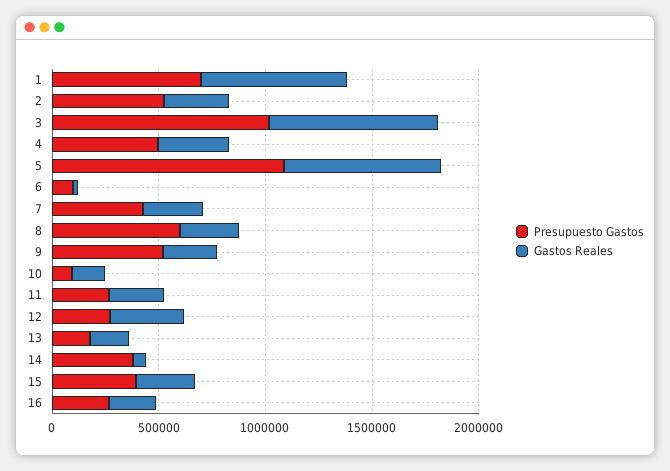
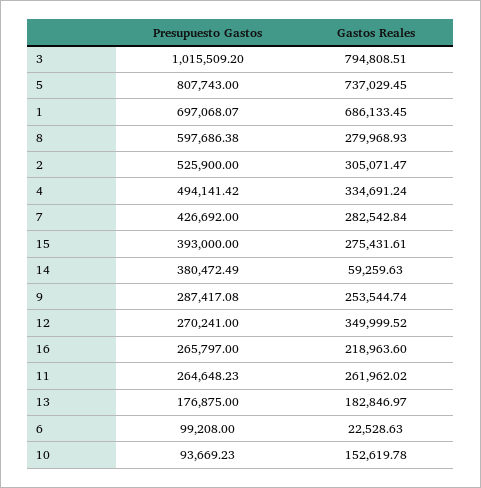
Presupuesto Gastos, 5: 1100000 -> 807743
Presupuesto Gastos, 9: 500000 -> 287417.08

